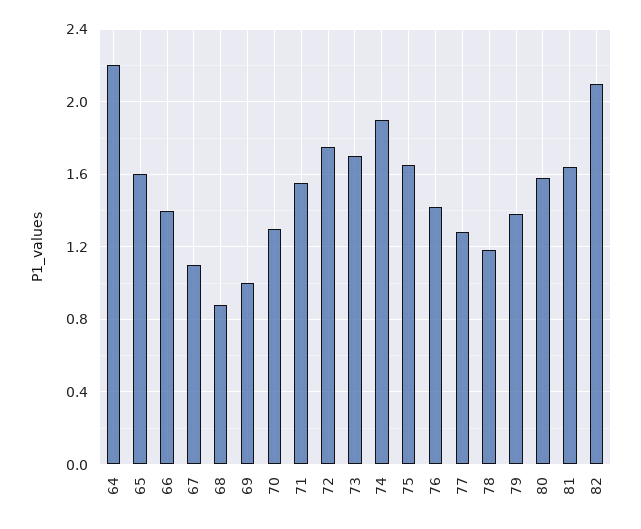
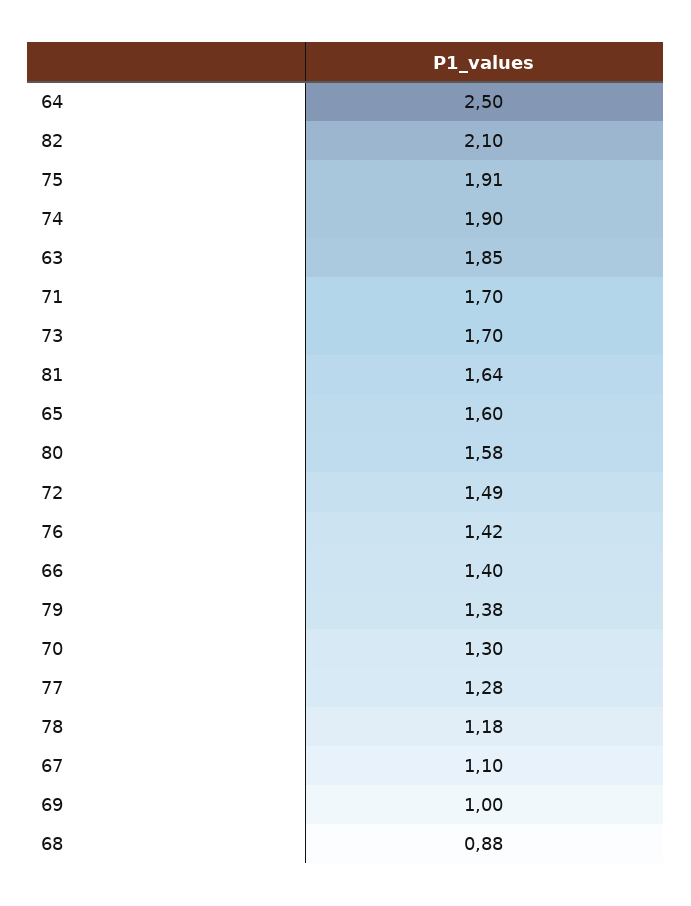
64: 2.2 -> 2.5
71: 1.55 -> 1.7
72: 1.75 -> 1.49
75: 1.65 -> 1.91
63: none -> 1.85

